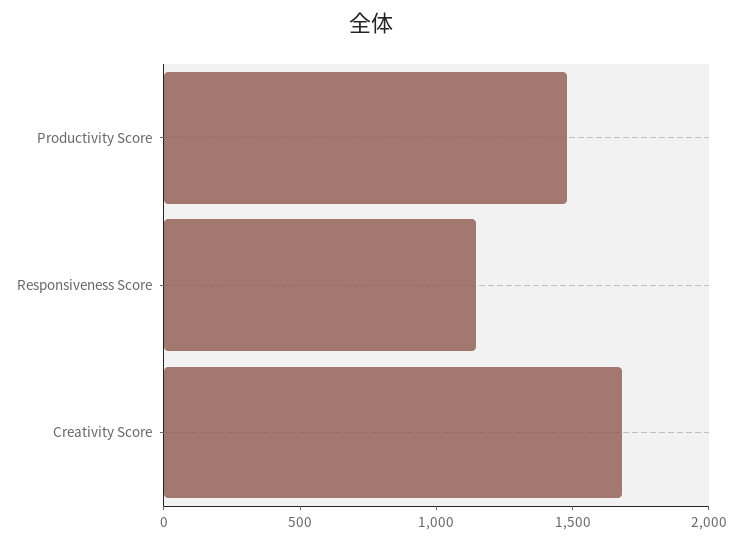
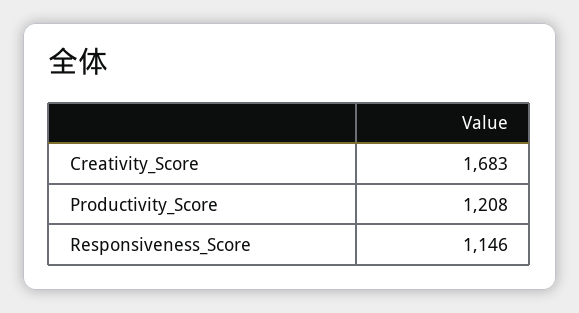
Productivity Score: 1500 -> 1208

